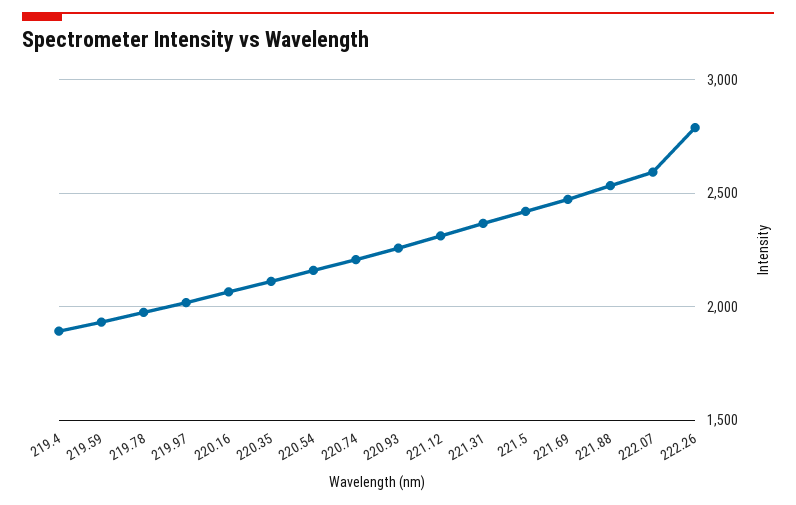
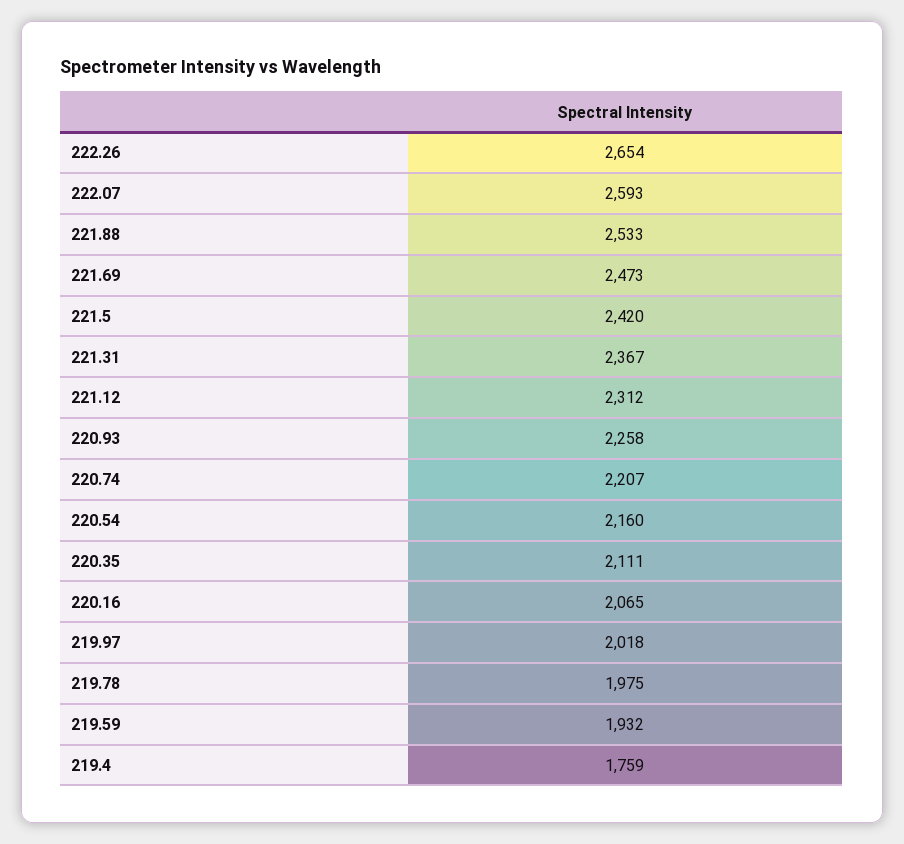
219.4: 1900 -> 1759
222.26: 2800 -> 2654

